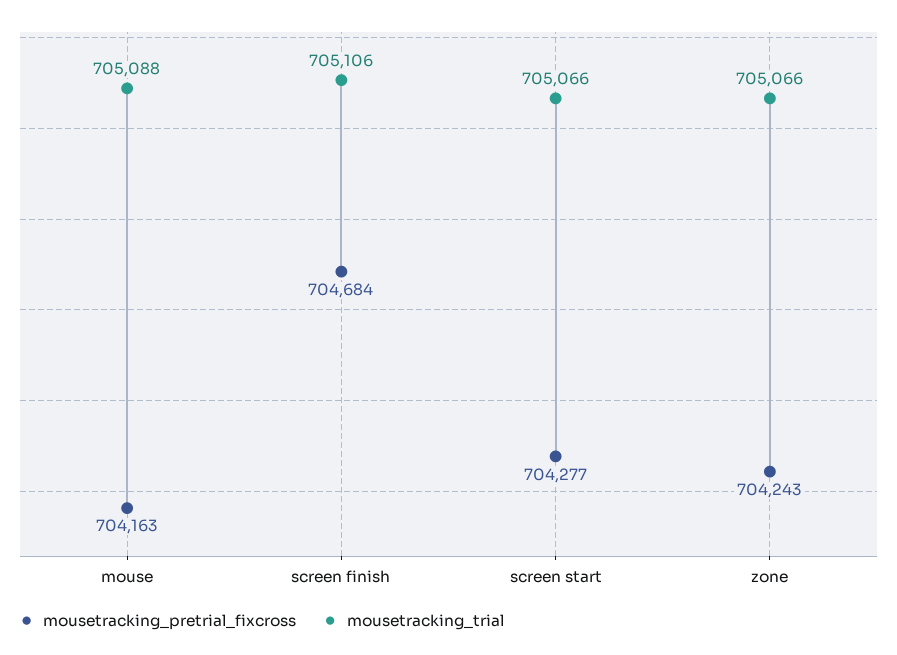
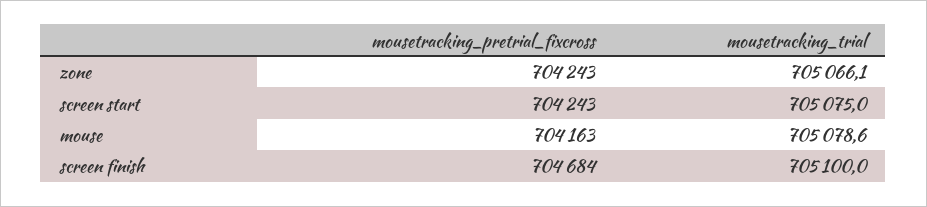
mousetracking_trial, mouse: 705088 -> 705078.6
mousetracking_trial, screen finish: 705106 -> 705100
mousetracking_pretrial_fixcross, screen start: 704277 -> 704243
mousetracking_trial, screen start: 705066 -> 705075

